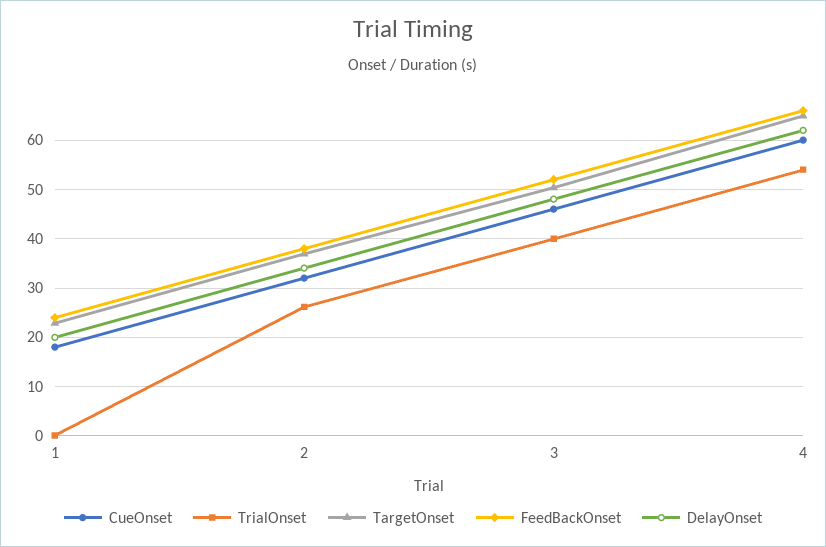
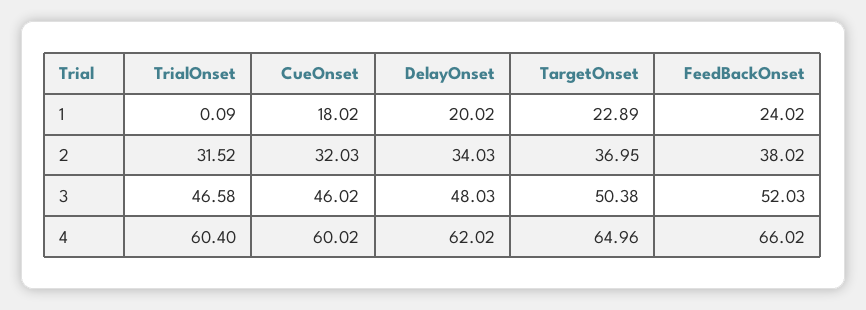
TrialOnset, 2: 26 -> 31.52
TrialOnset, 3: 40 -> 46.58
TrialOnset, 4: 54 -> 60.4

